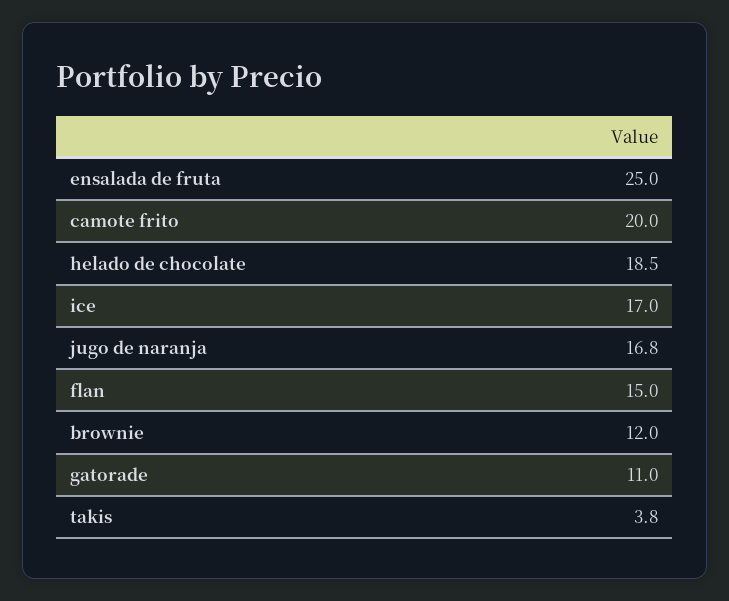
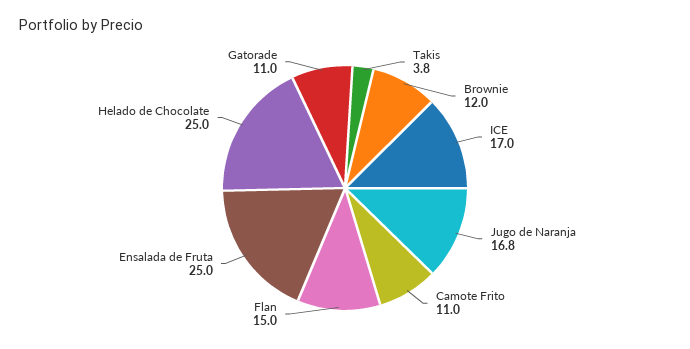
camote frito: 20 -> 11
helado de chocolate: 18.5 -> 25

